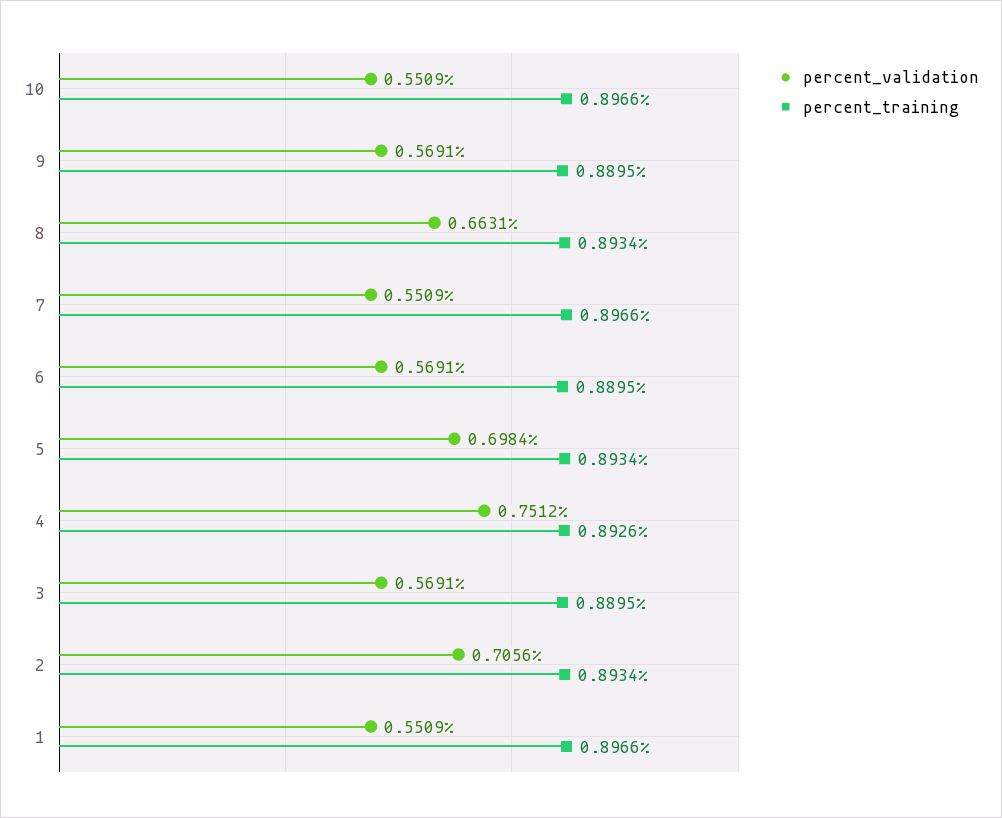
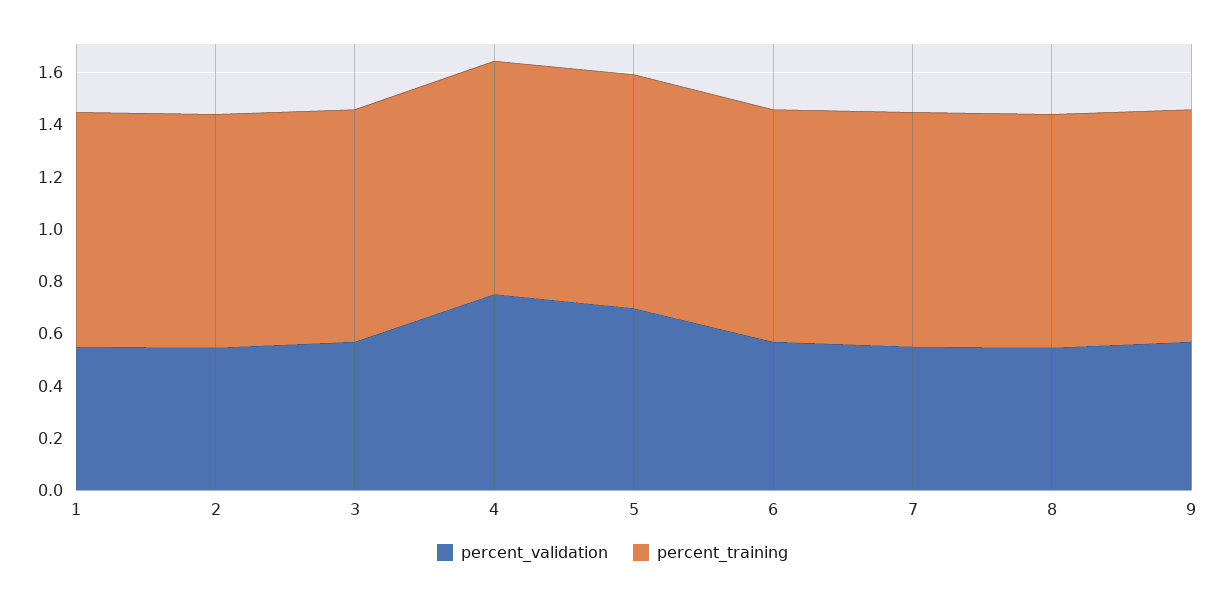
percent_validation, 10: 0.5509 -> none
percent_training, 10: 0.8966 -> none
percent_validation, 8: 0.6631 -> 0.55
percent_validation, 2: 0.7056 -> 0.55

